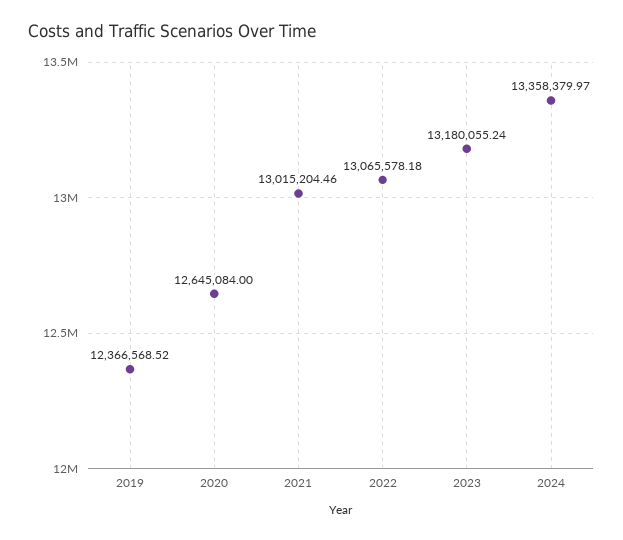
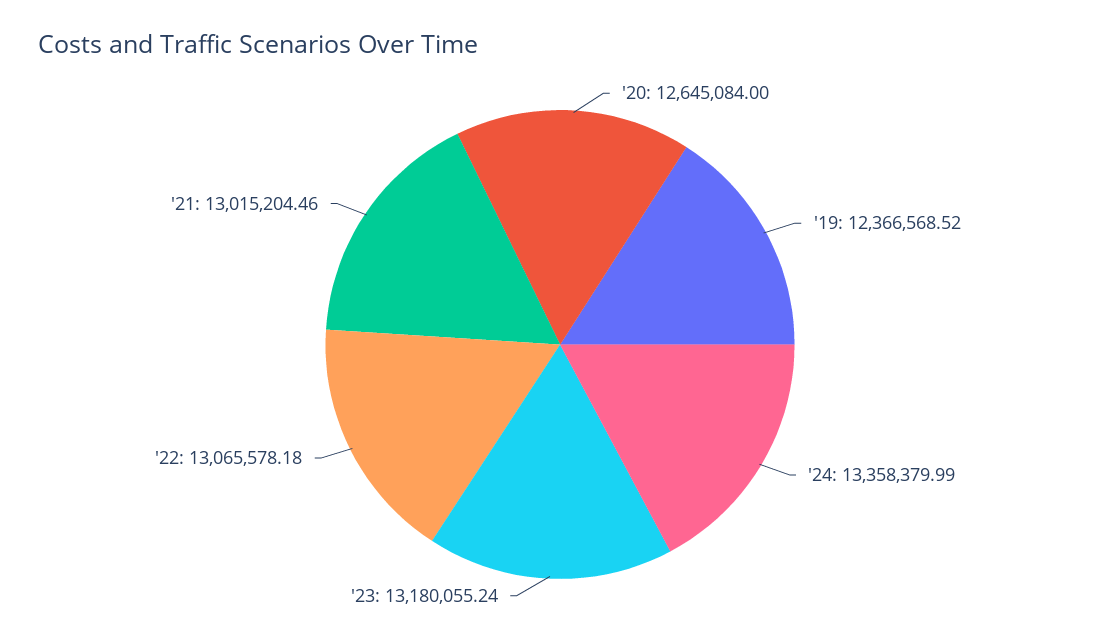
2024: 13358379.97 -> 13358379.99

